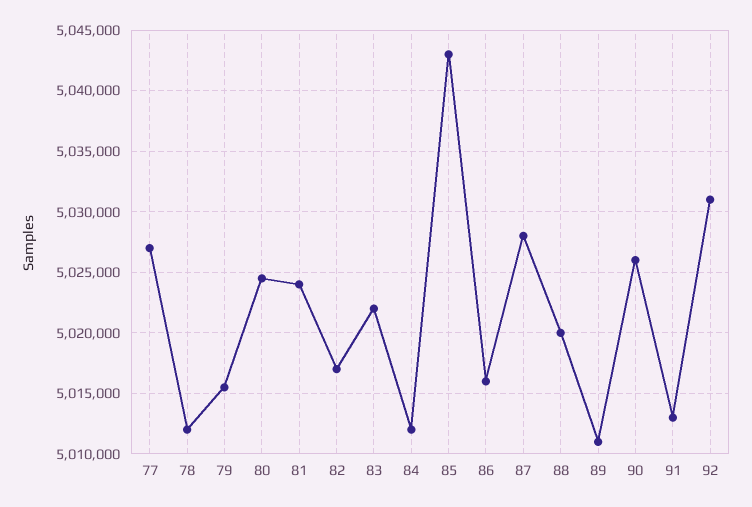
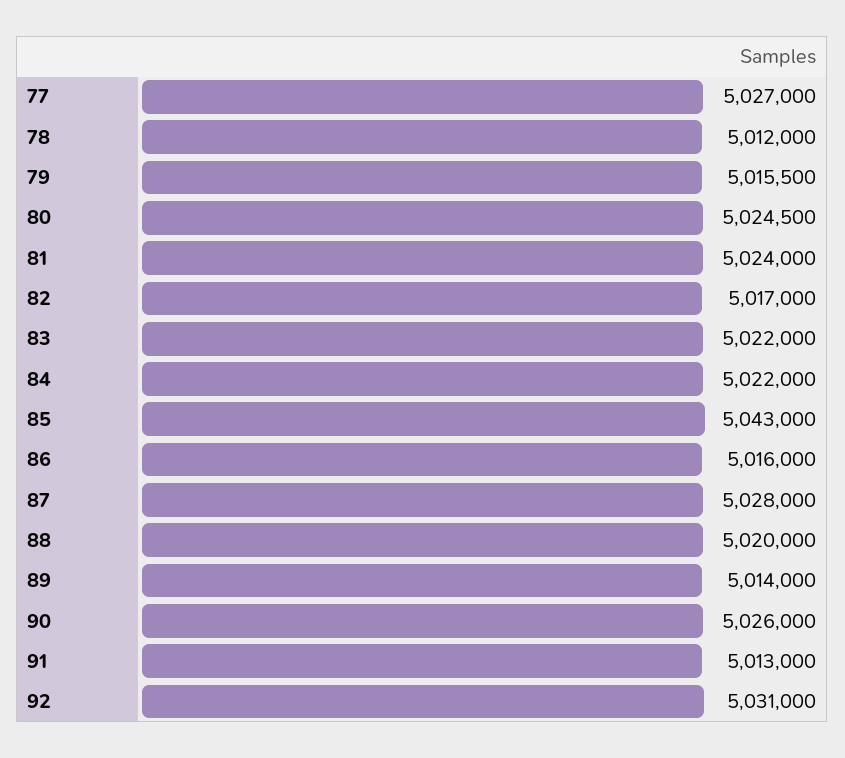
84: 5012000 -> 5022000
89: 5011000 -> 5014000

